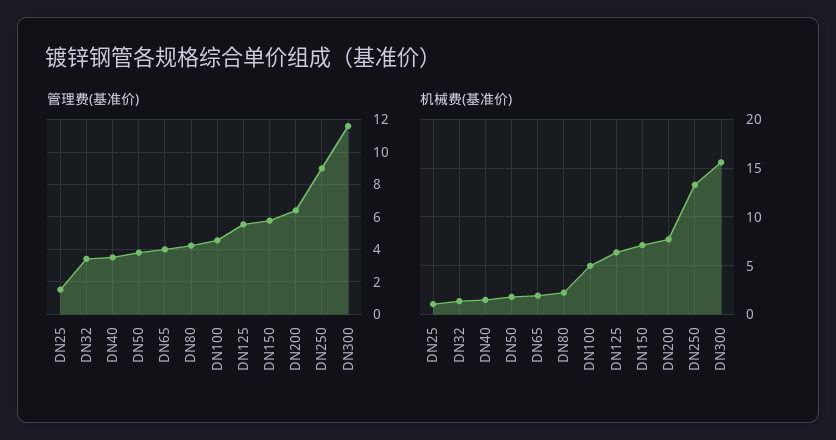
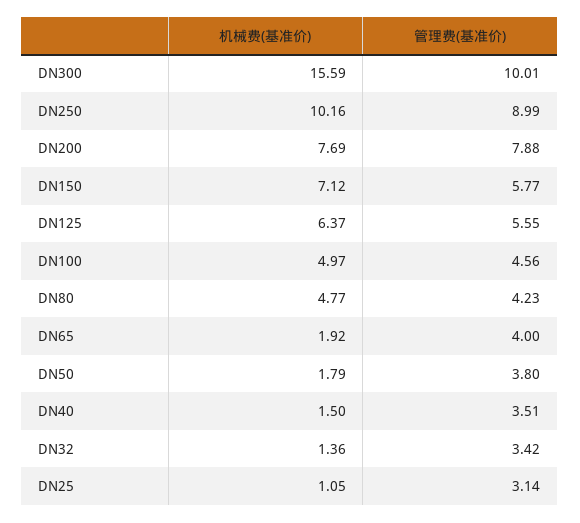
管理费(基准价), DN25: 1.5 -> 3.14
管理费(基准价), DN200: 6.5 -> 7.88
管理费(基准价), DN300: 11.5 -> 10.01
机械费(基准价), DN80: 2 -> 4.77
机械费(基准价), DN250: 13 -> 10.16

